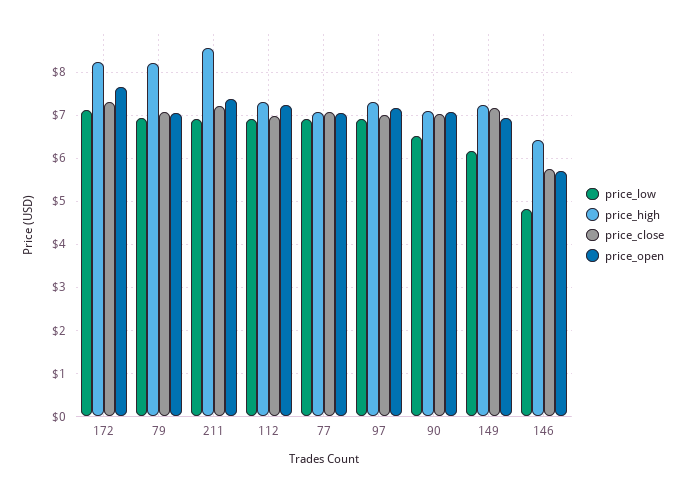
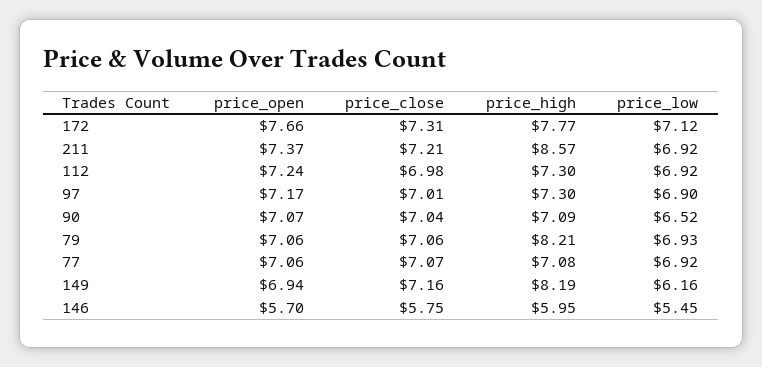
price_high, 172: 8.2 -> 7.77
price_high, 149: 7.2 -> 8.19
price_low, 146: 4.8 -> 5.45
price_high, 146: 6.4 -> 5.95

